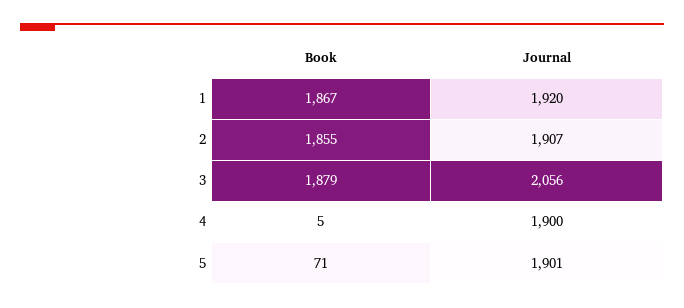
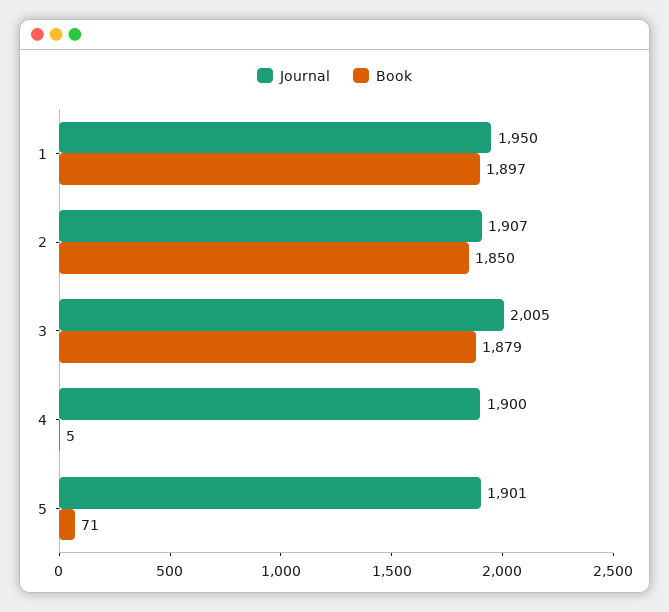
Book, 1: 1867 -> 1897
Journal, 1: 1920 -> 1950
Book, 2: 1855 -> 1850
Journal, 3: 2056 -> 2005

